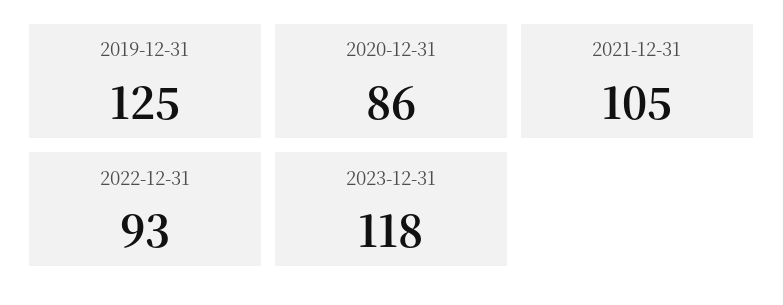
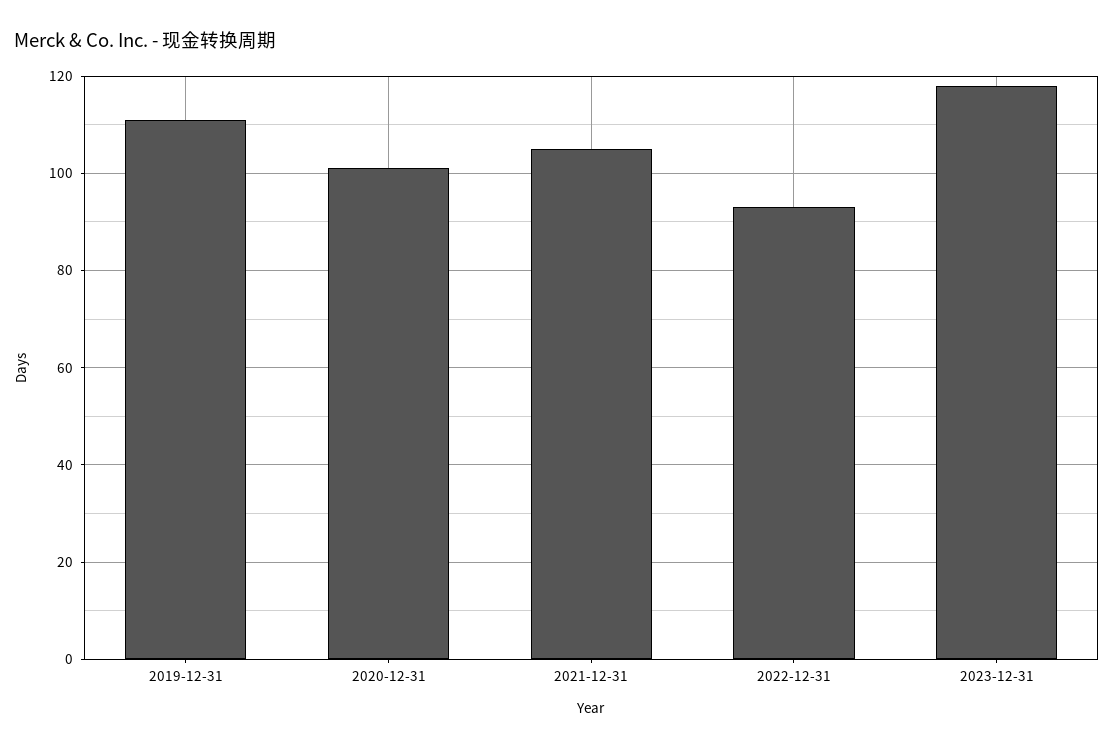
2019-12-31: 125 -> 110
2020-12-31: 86 -> 100

